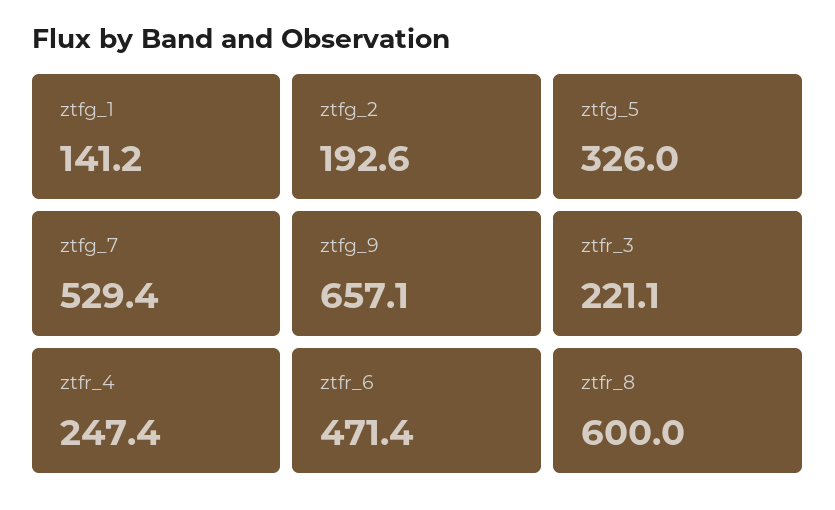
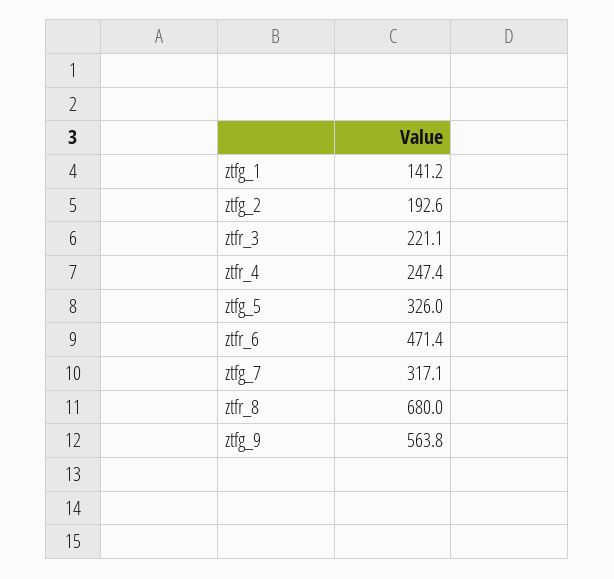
ztfg_7: 529.4 -> 317.1
ztfg_9: 657.1 -> 563.8
ztfr_8: 600 -> 680

